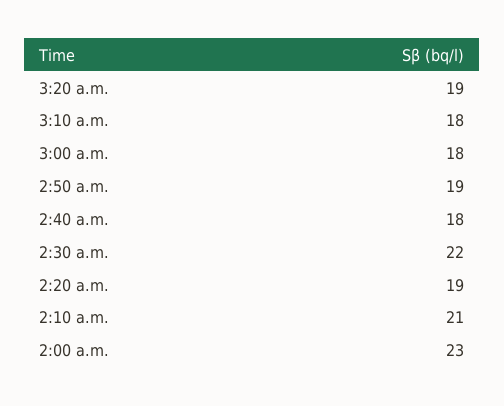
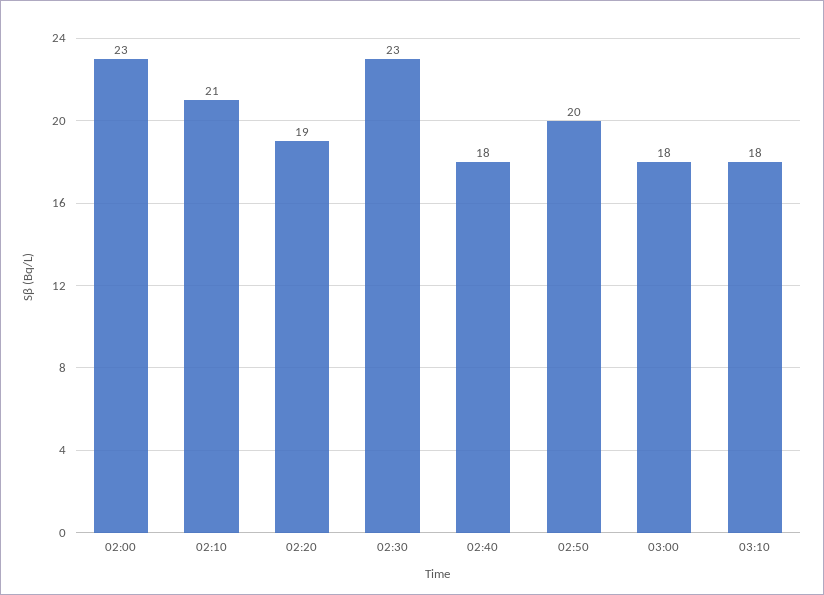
3:20 a.m.: 19 -> none
2:50 a.m.: 19 -> 20
2:30 a.m.: 22 -> 23

